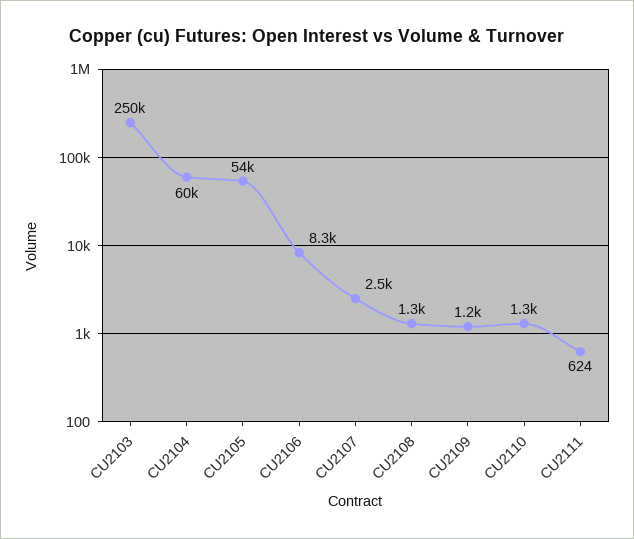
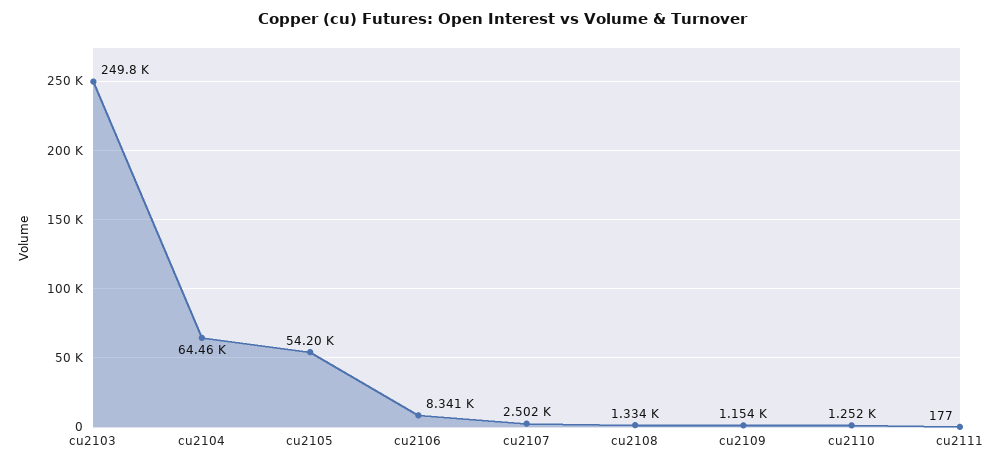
CU2104: 60000 -> 64460
CU2111: 624 -> 177

